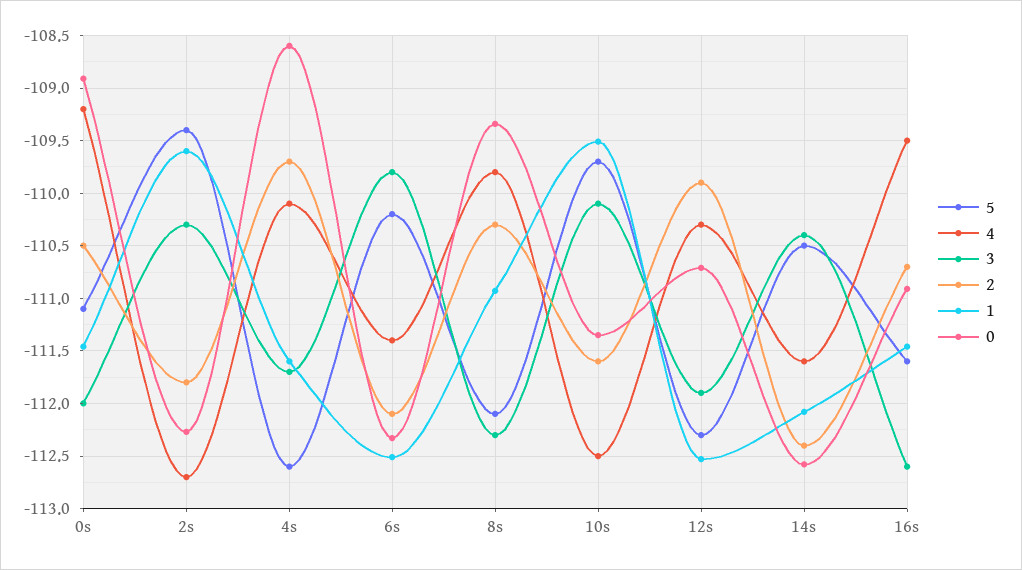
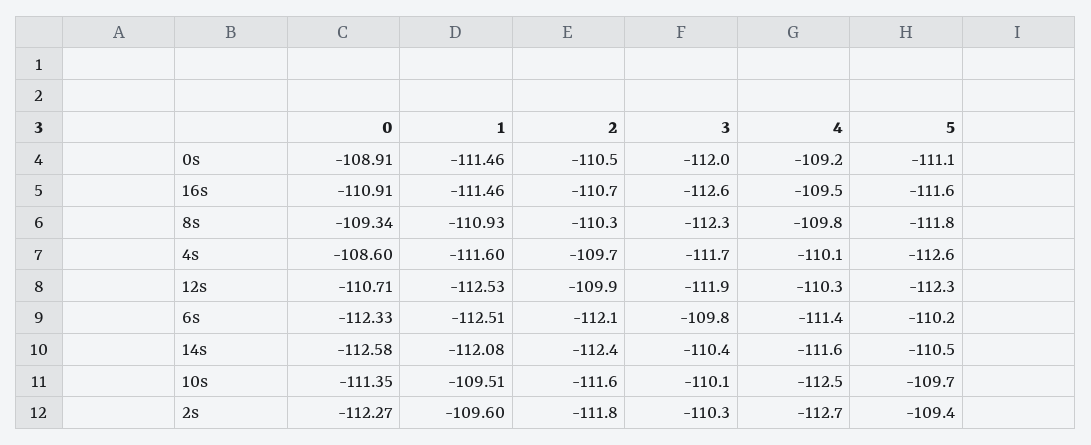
5, 8s: -112.1 -> -111.8

